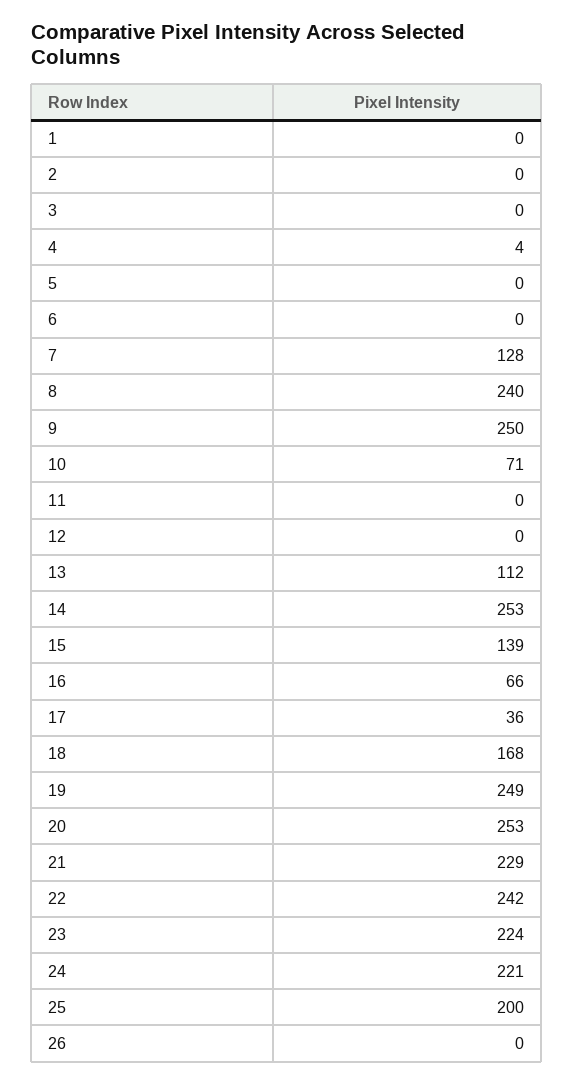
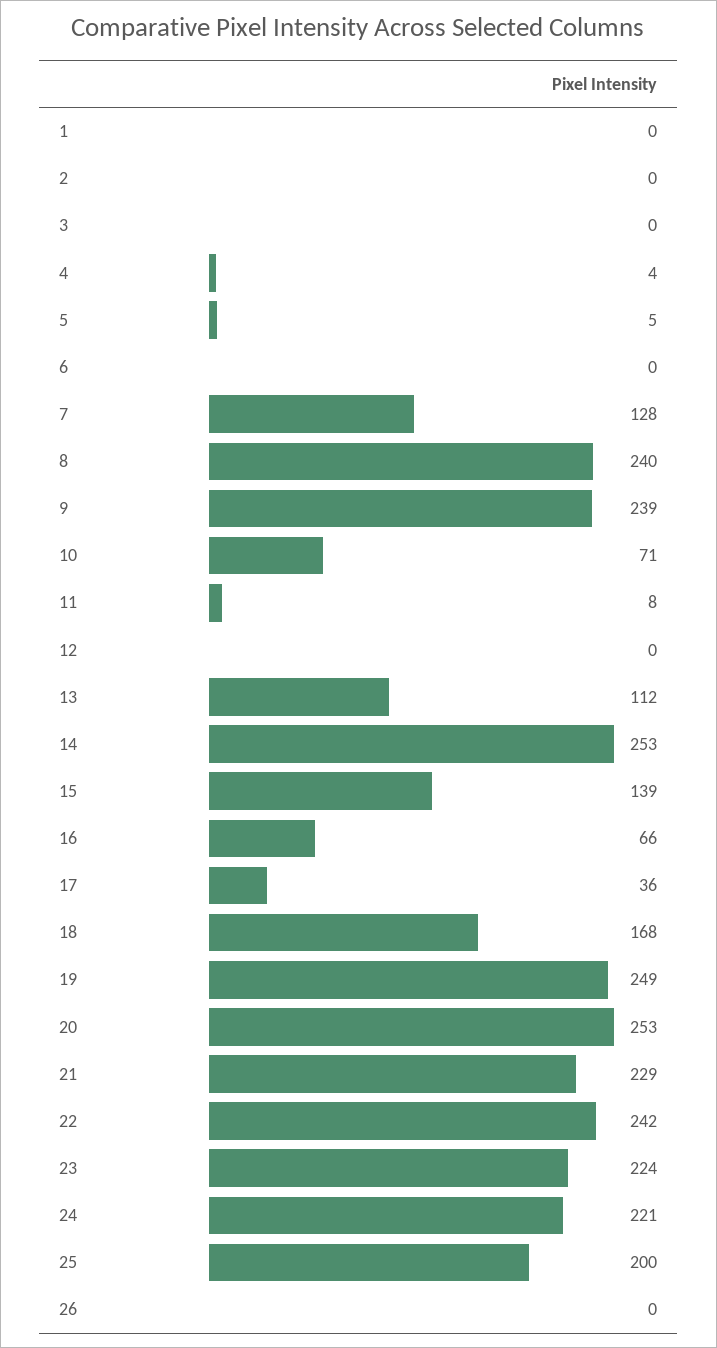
5: 0 -> 5
9: 250 -> 239
11: 0 -> 8

